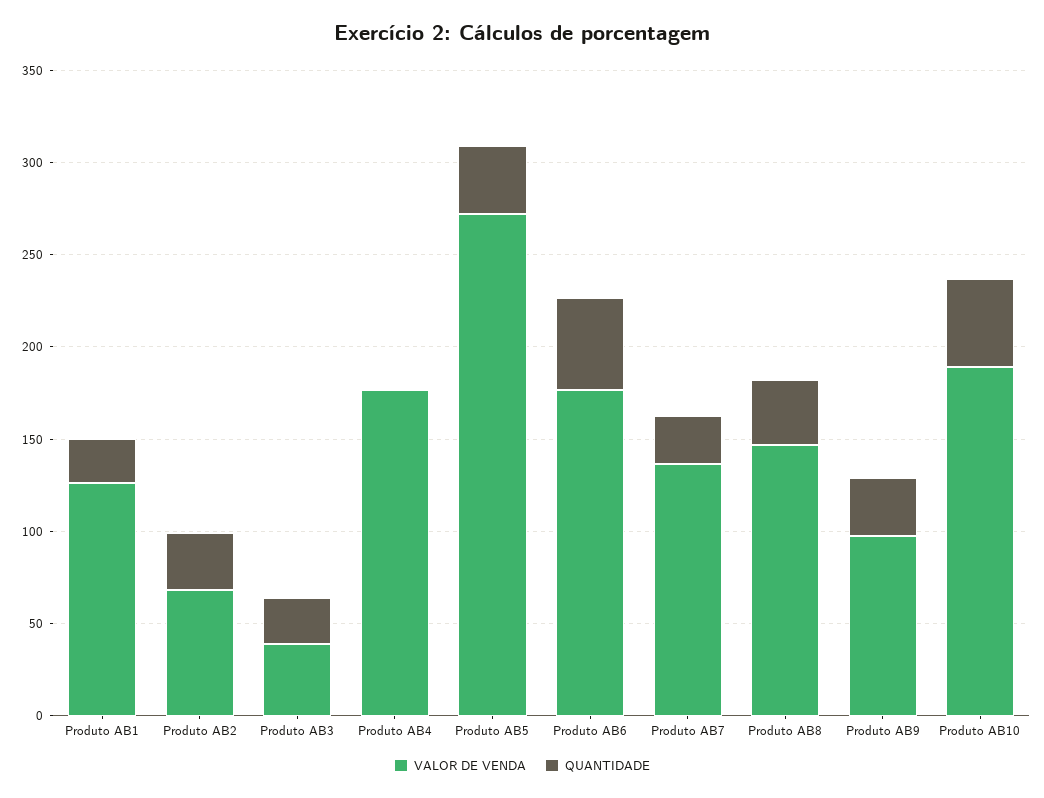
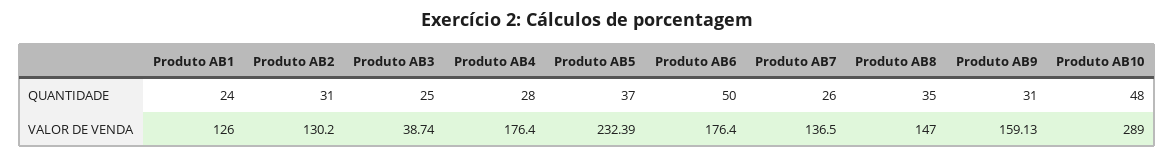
VALOR DE VENDA, Produto AB2: 70 -> 130.2
QUANTIDADE, Produto AB4: 0 -> 28
VALOR DE VENDA, Produto AB5: 270 -> 232.39
VALOR DE VENDA, Produto AB9: 100 -> 159.13
VALOR DE VENDA, Produto AB10: 190 -> 289

